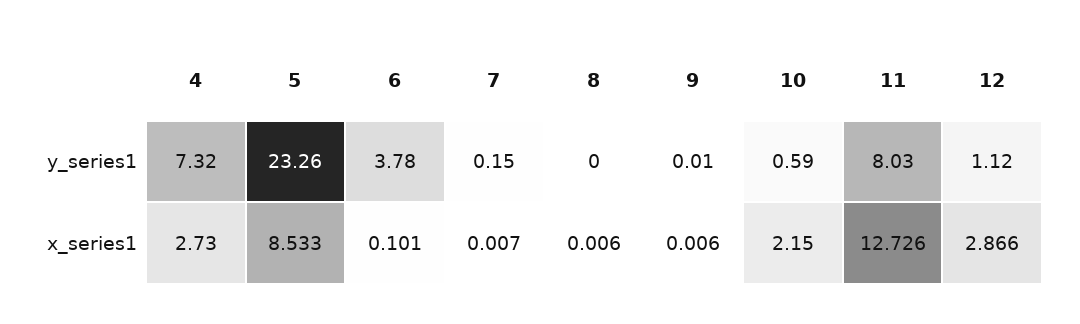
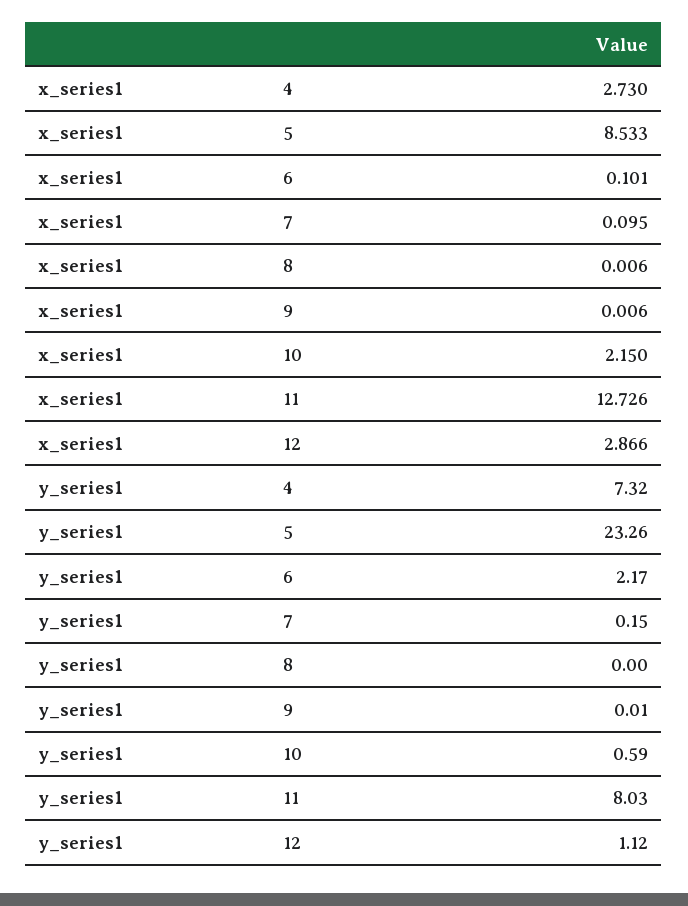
6, y_series1: 3.78 -> 2.17
7, x_series1: 0.007 -> 0.095

